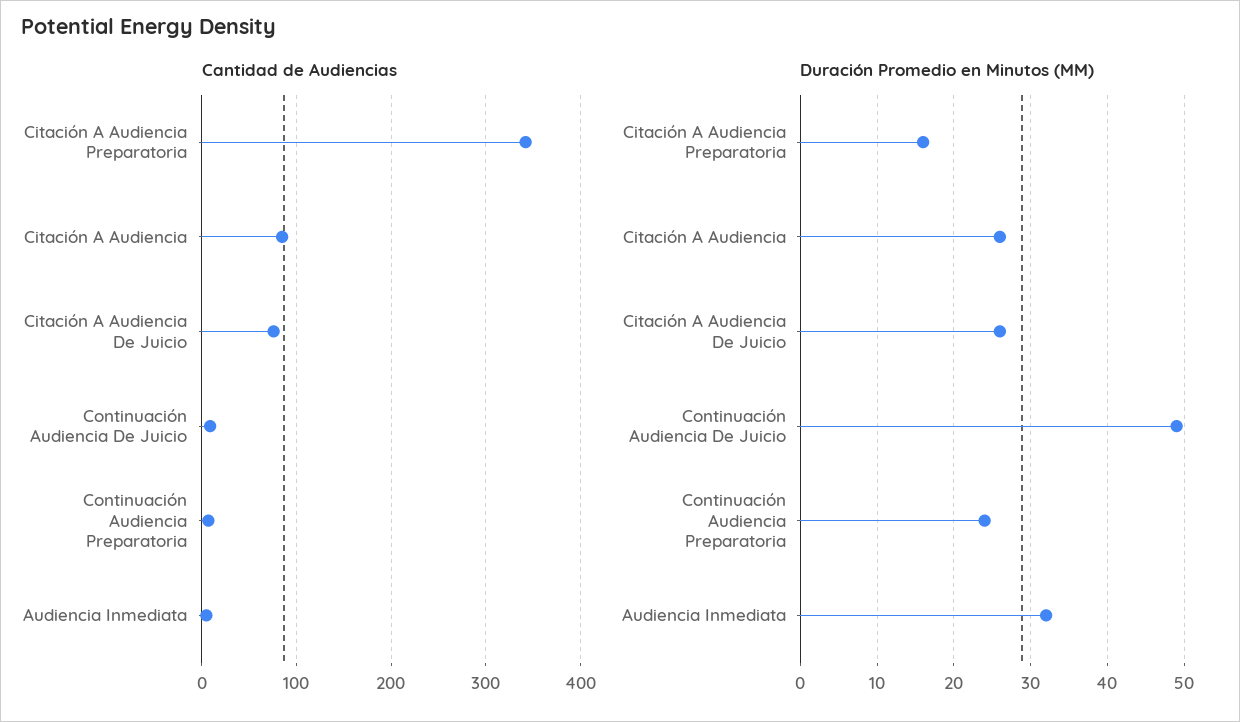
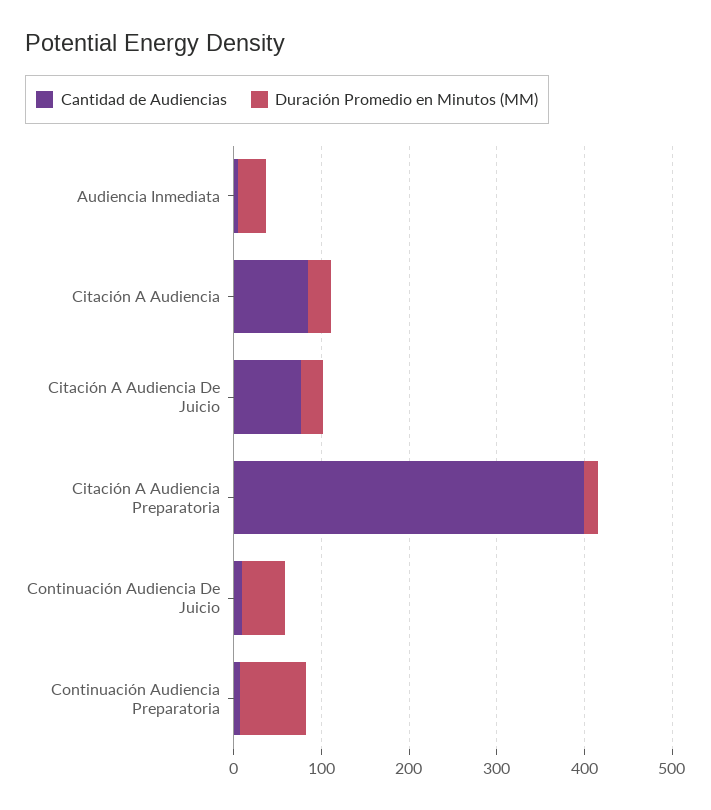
Cantidad de Audiencias, Citación A Audiencia Preparatoria: 340 -> 400
Duración Promedio en Minutos (MM), Continuación Audiencia Preparatoria: 24 -> 80

